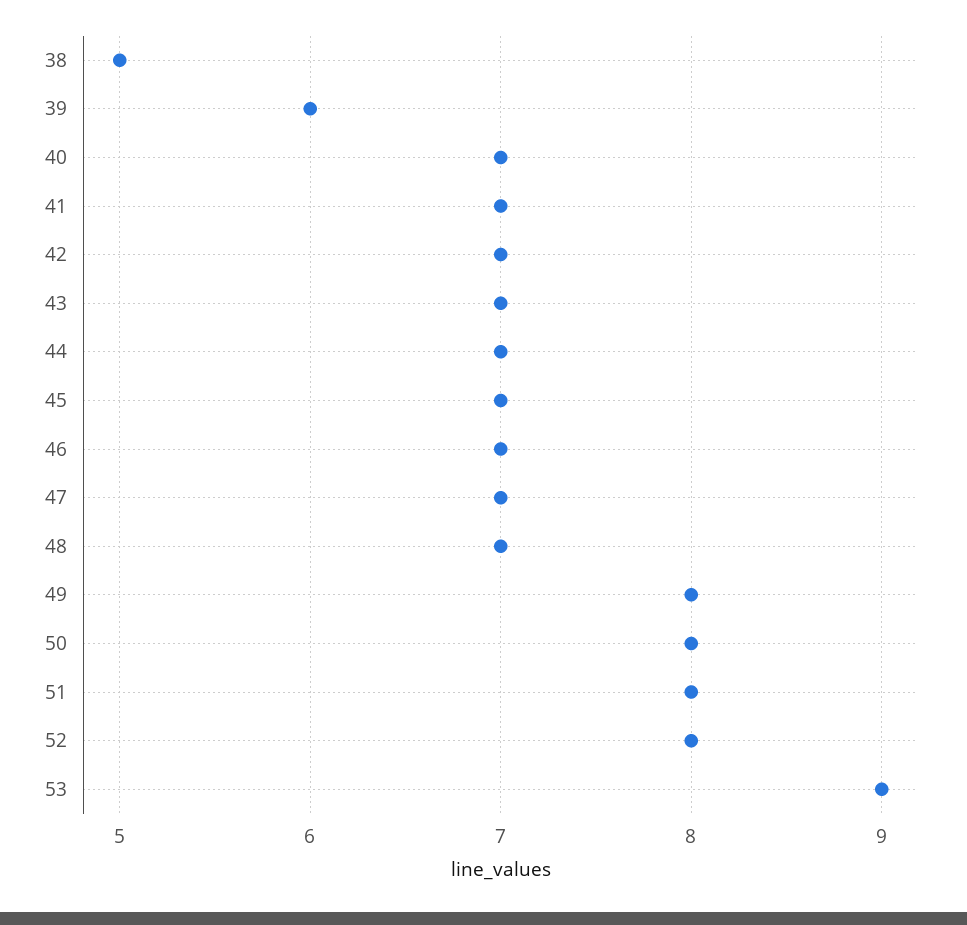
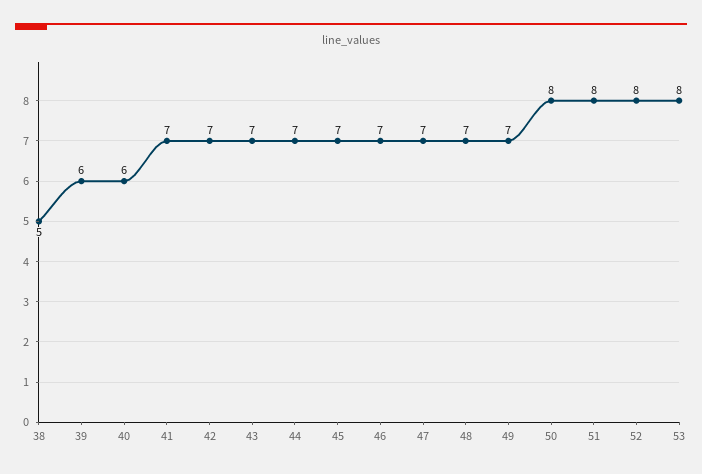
40: 7 -> 6
49: 8 -> 7
53: 9 -> 8

